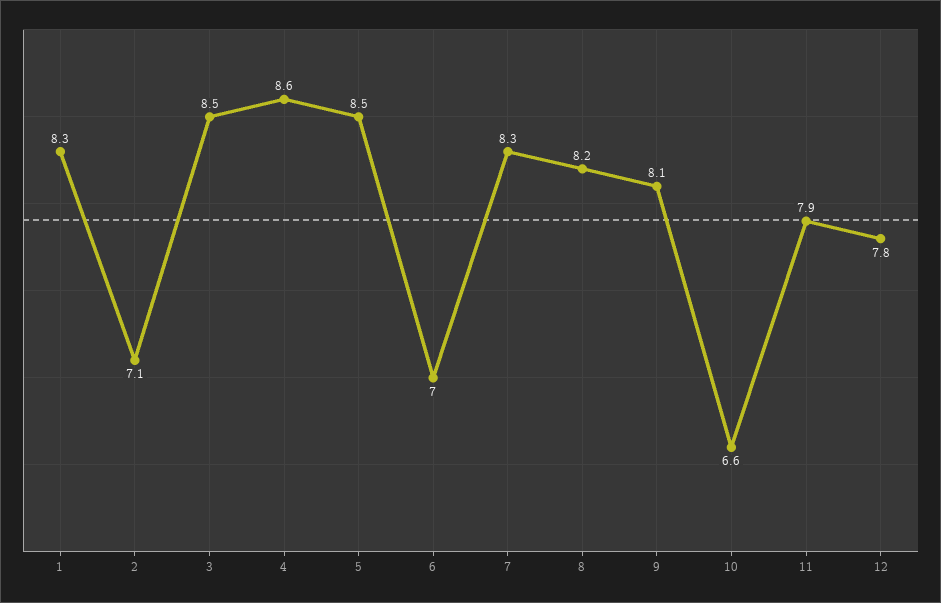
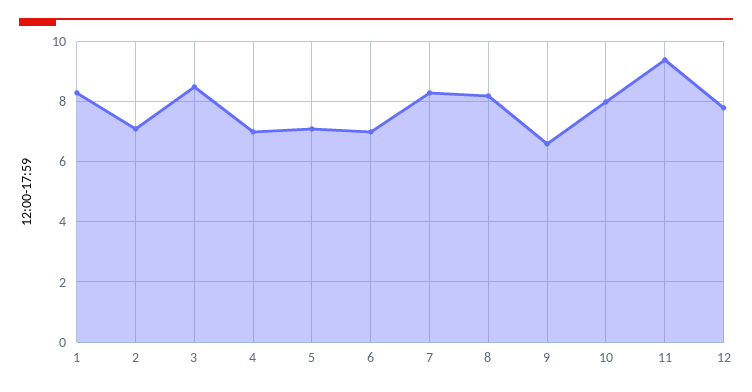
4: 8.6 -> 7
5: 8.5 -> 7
9: 8.1 -> 6.5
10: 6.6 -> 8
11: 7.9 -> 9.5

